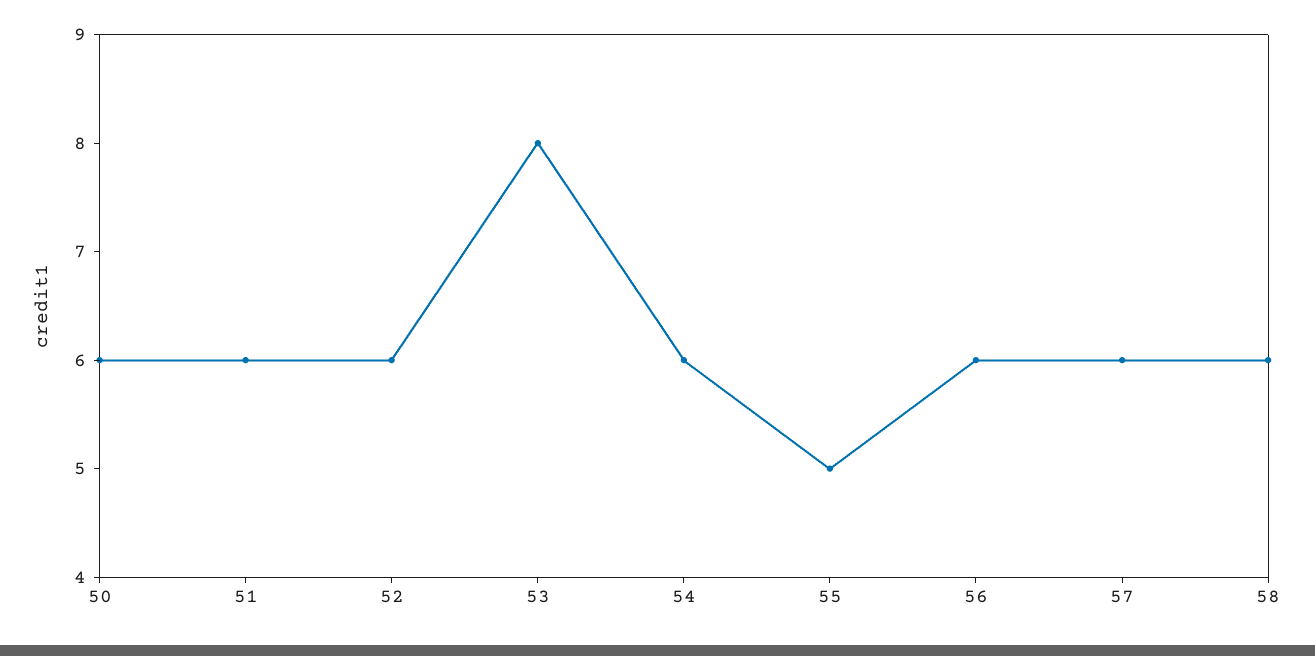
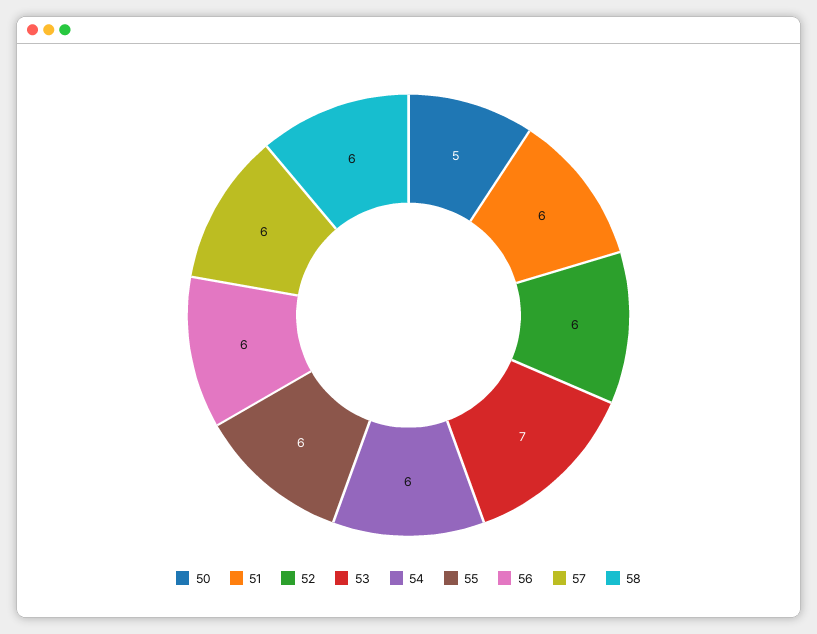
50: 6 -> 5
53: 8 -> 7
55: 5 -> 6

